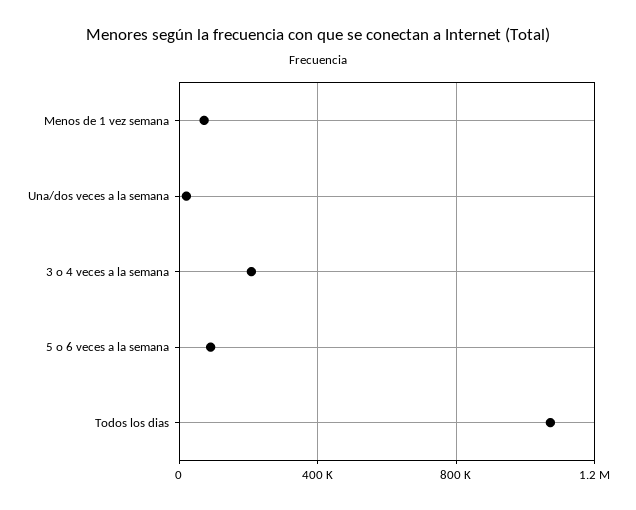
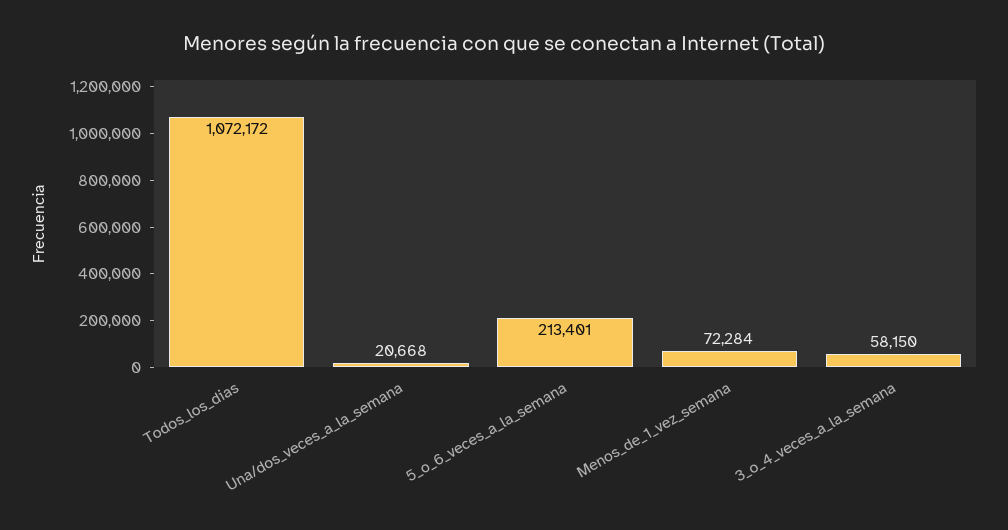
3 o 4 veces a la semana: 200000 -> 58150
5 o 6 veces a la semana: 100000 -> 213401

